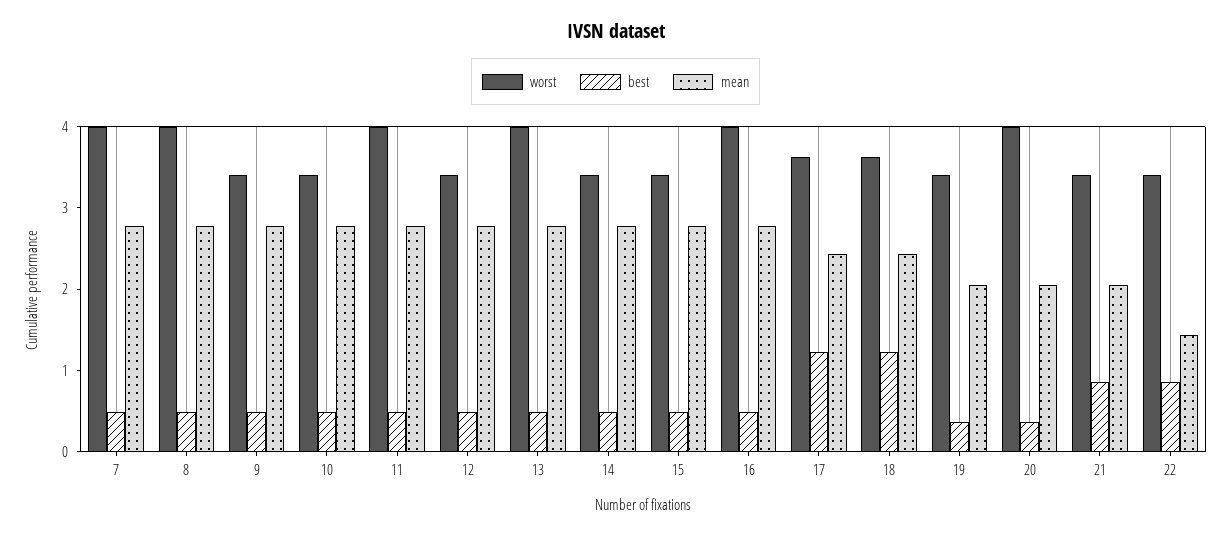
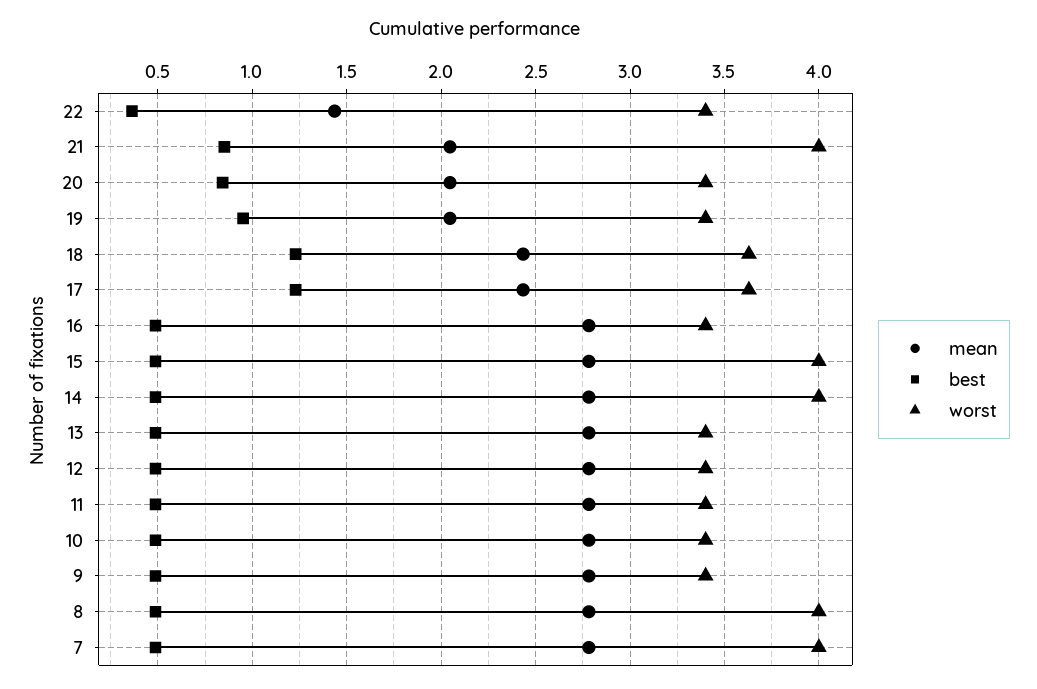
worst, 11: 4 -> 3.4
worst, 13: 4 -> 3.4
worst, 14: 3.4 -> 4
worst, 15: 3.4 -> 4
worst, 16: 4 -> 3.4
best, 19: 0.4 -> 0.95
worst, 20: 4 -> 3.4
best, 20: 0.4 -> 0.85
worst, 21: 3.4 -> 4
best, 22: 0.8 -> 0.35

